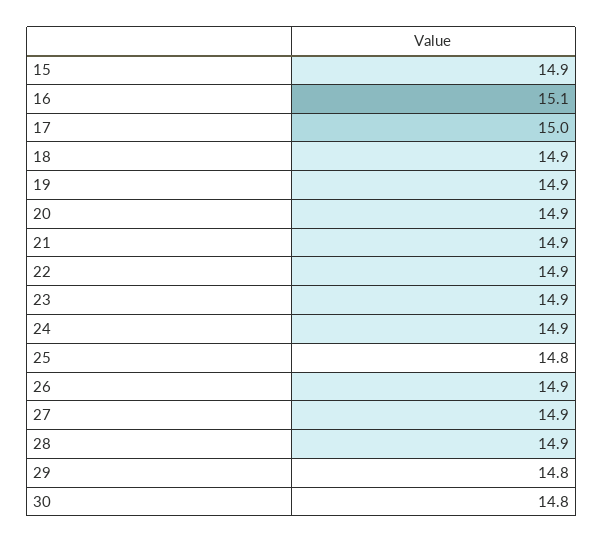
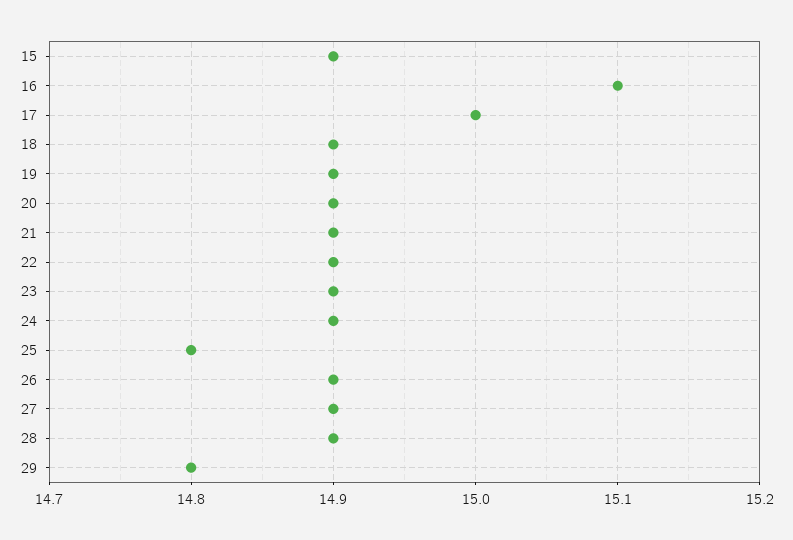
30: 14.8 -> none

